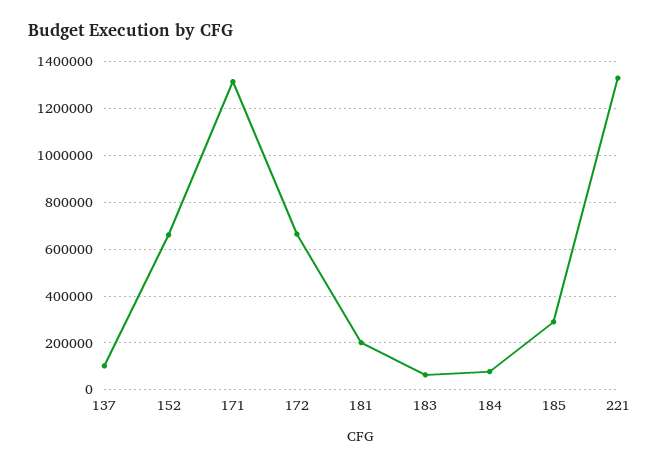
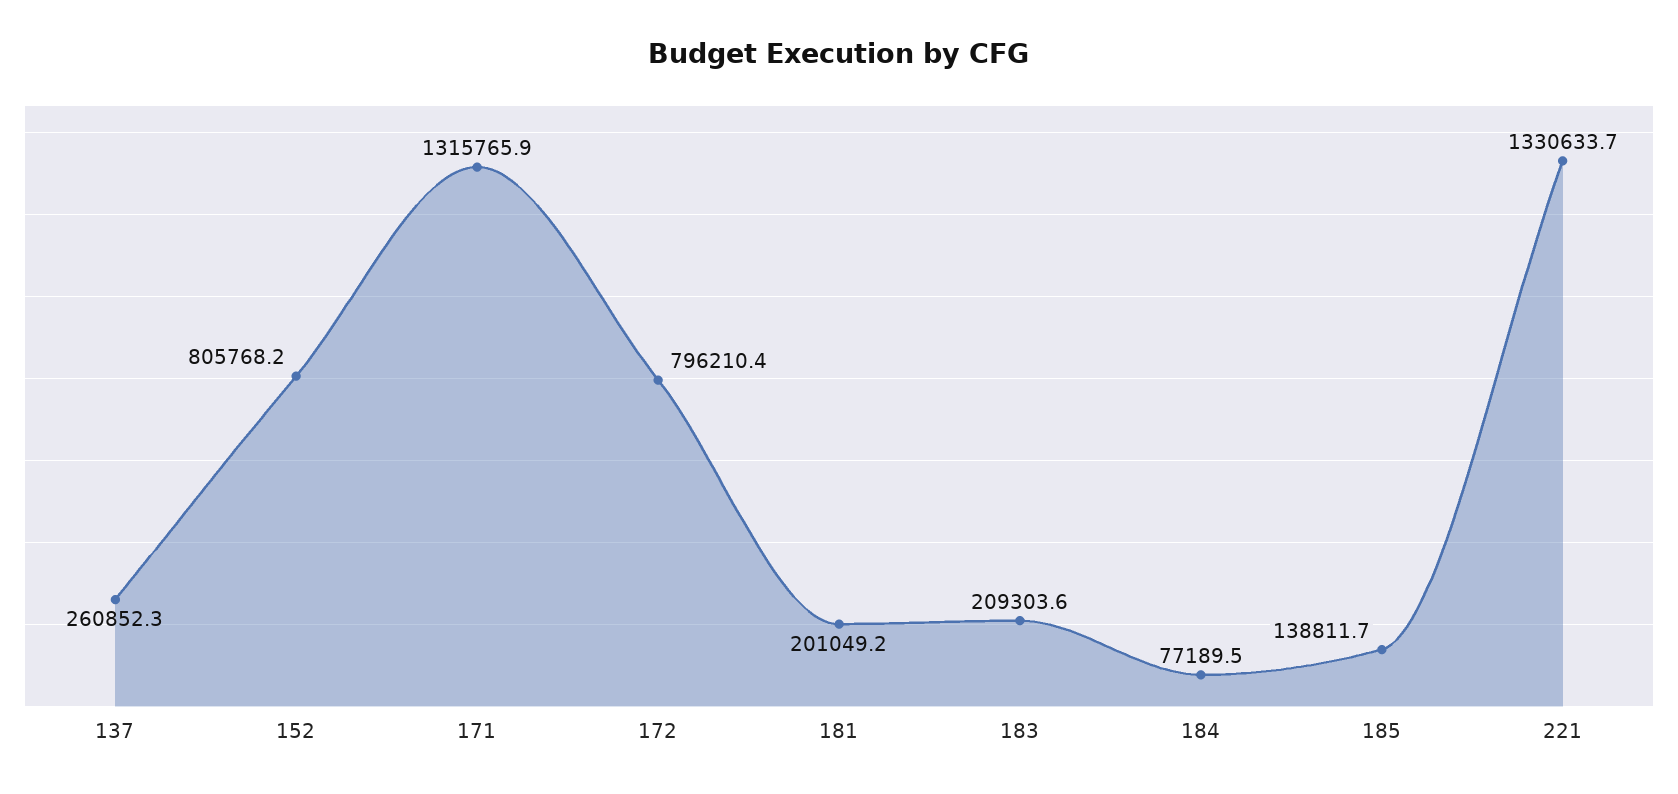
137: 100000 -> 260852.3
152: 650000 -> 805768.2
172: 650000 -> 796210.4
183: 50000 -> 209303.6
185: 300000 -> 138811.7

